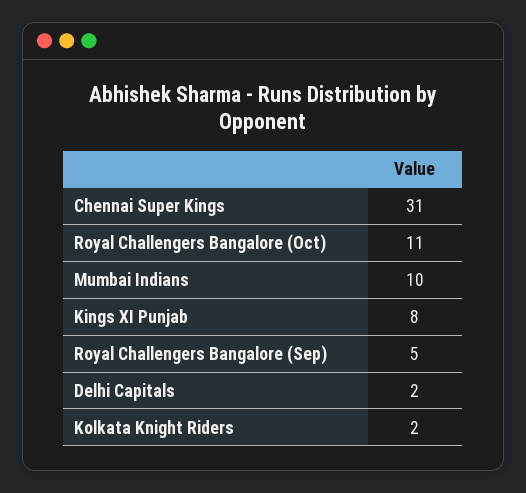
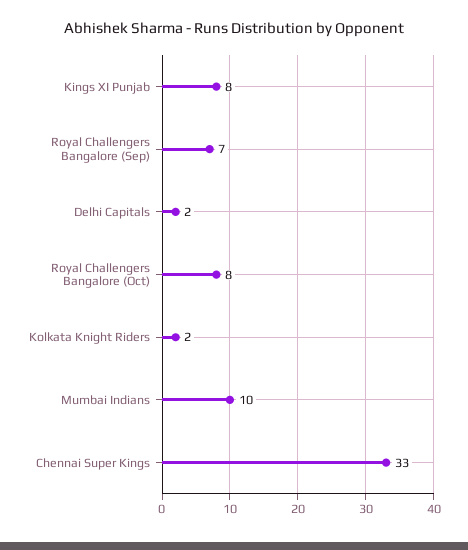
Chennai Super Kings: 31 -> 33
Royal Challengers Bangalore (Oct): 11 -> 8
Royal Challengers Bangalore (Sep): 5 -> 7

